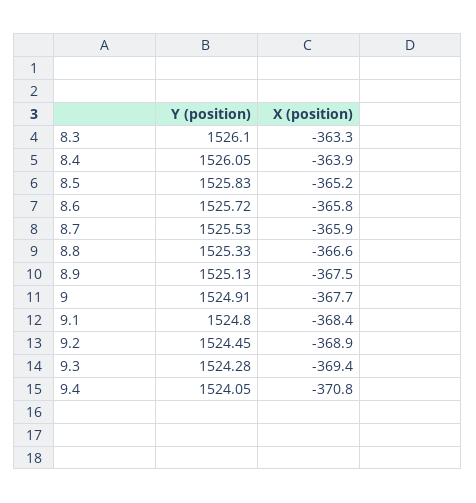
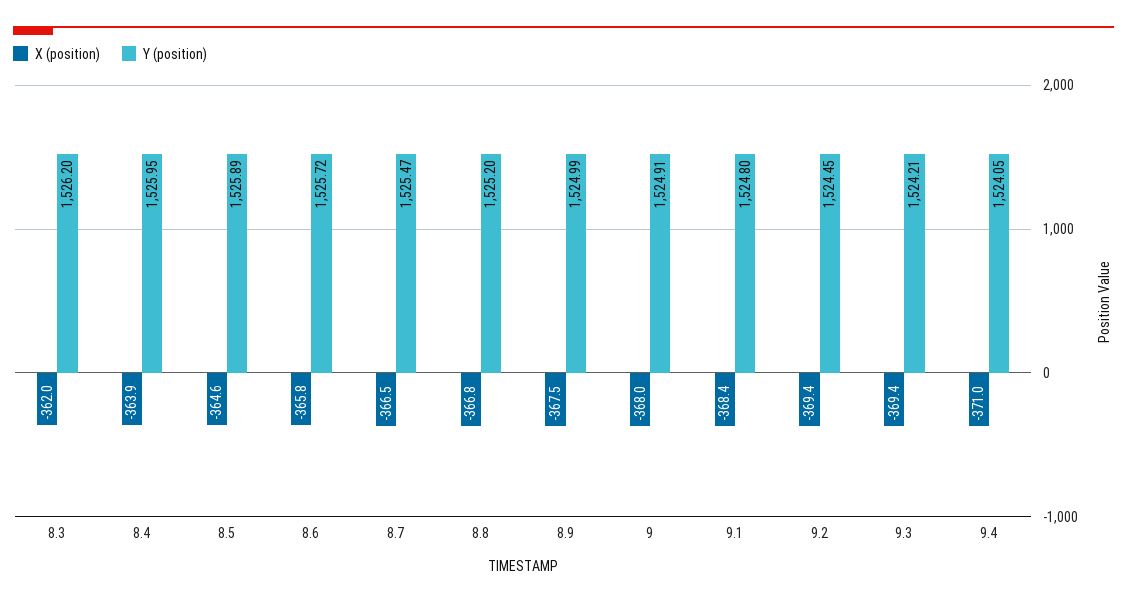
Y (position), 8.3: 1526.1 -> 1526.2
X (position), 8.3: -363.3 -> -362
Y (position), 8.4: 1526.05 -> 1525.95
Y (position), 8.5: 1525.83 -> 1525.89
X (position), 8.5: -365.2 -> -364.6
Y (position), 8.7: 1525.53 -> 1525.47
X (position), 8.7: -365.9 -> -366.5
Y (position), 8.8: 1525.33 -> 1525.2
X (position), 8.8: -366.6 -> -366.8
Y (position), 8.9: 1525.13 -> 1524.99
X (position), 9: -367.7 -> -368
X (position), 9.2: -368.9 -> -369.4
Y (position), 9.3: 1524.28 -> 1524.21
X (position), 9.4: -370.8 -> -371

